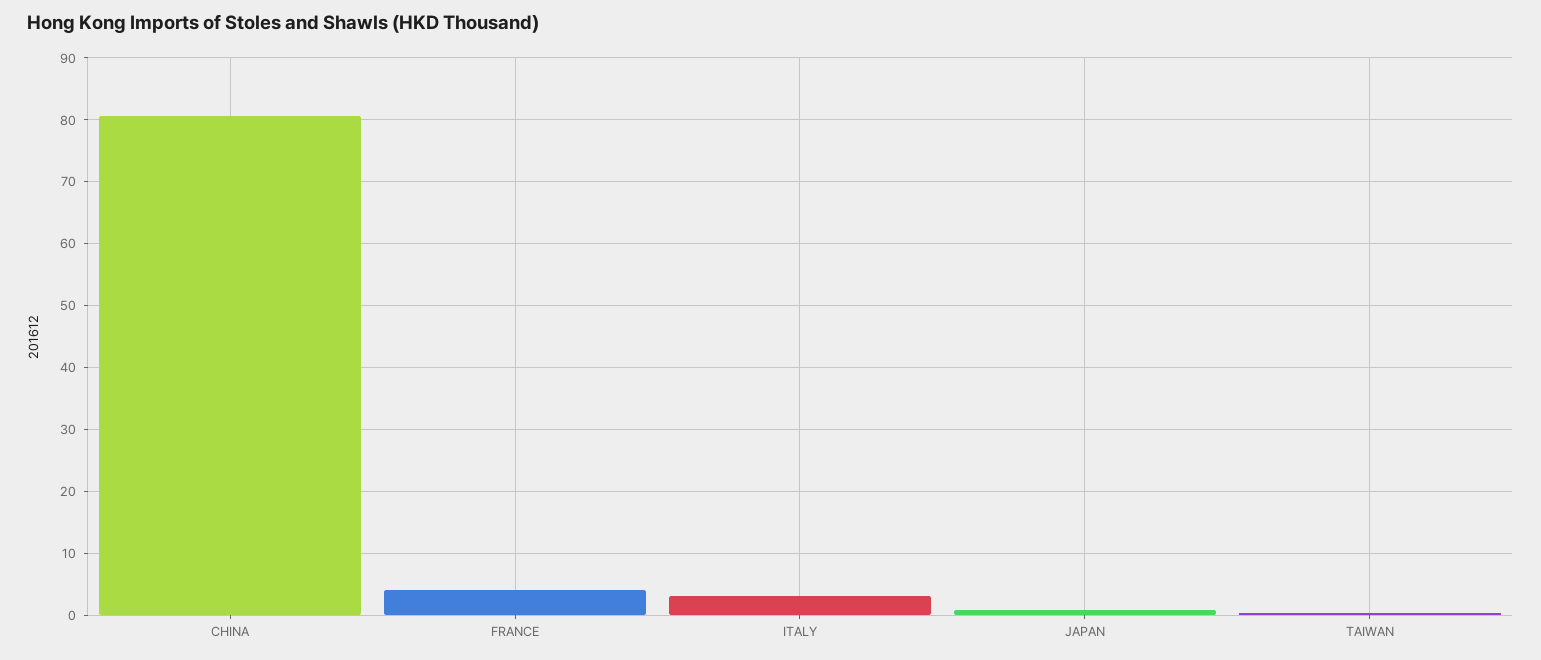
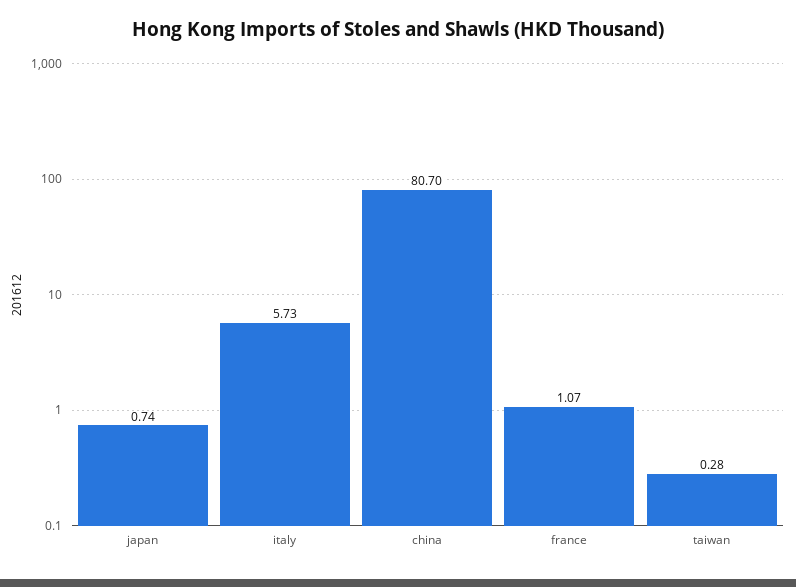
FRANCE: 4 -> 1.07
ITALY: 3 -> 5.73

